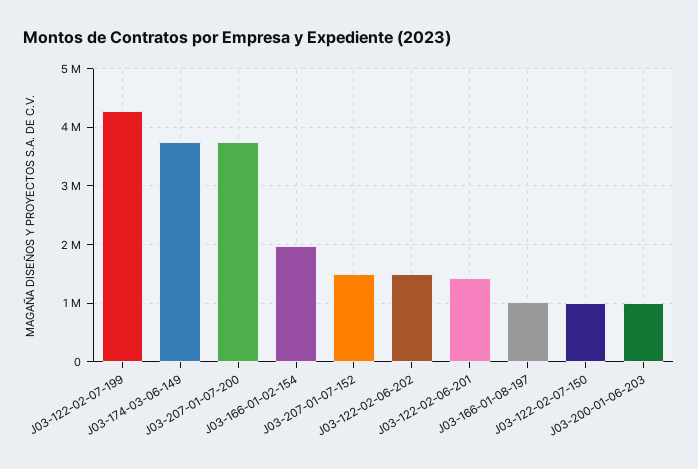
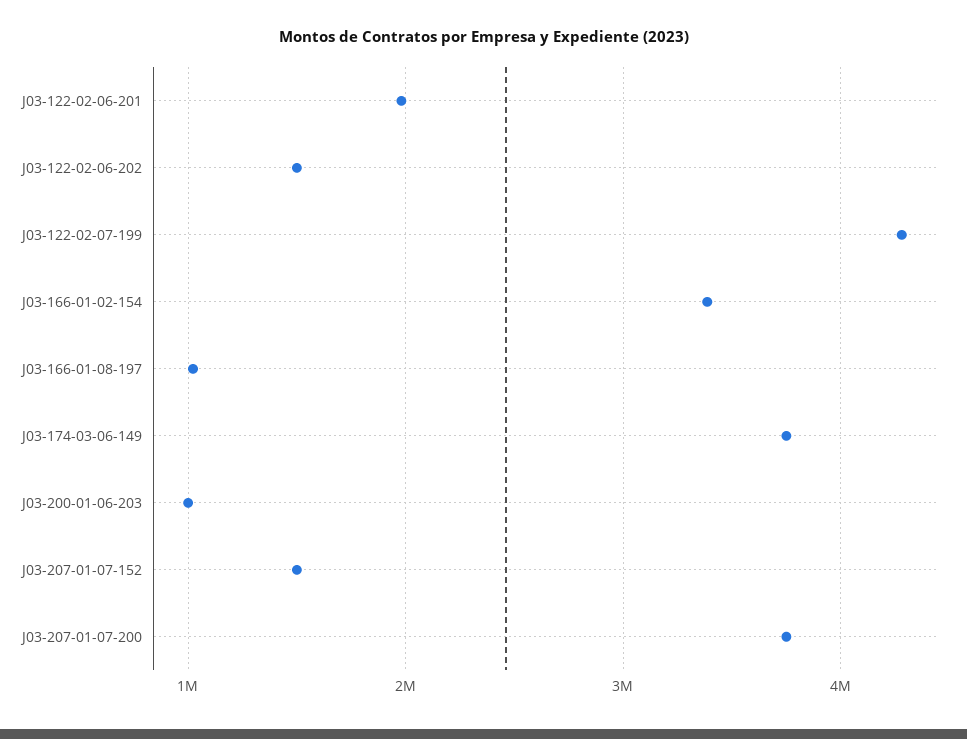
J03-166-01-02-154: 2000000 -> 3400000
J03-122-02-06-201: 1400000 -> 2000000
J03-122-02-07-150: 1000000 -> none

